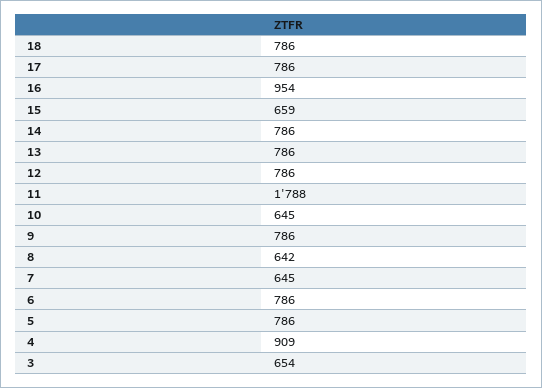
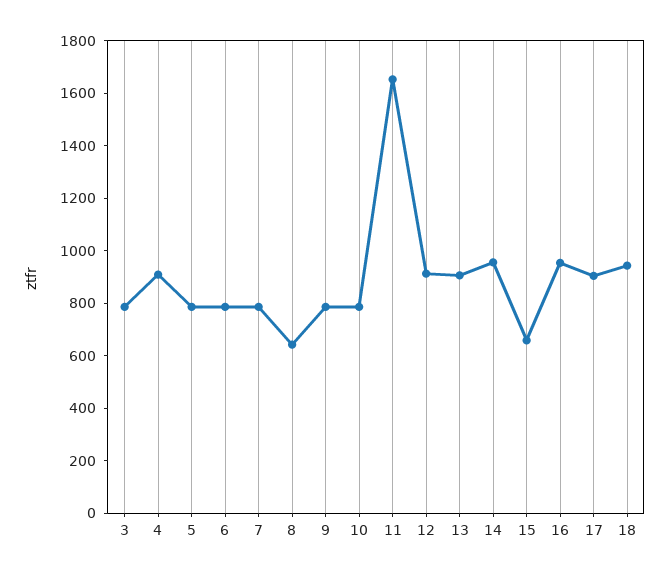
18: 786 -> 950
17: 786 -> 900
14: 786 -> 950
13: 786 -> 900
12: 786 -> 900
11: 1788 -> 1650
10: 645 -> 800
7: 645 -> 800
3: 654 -> 800

